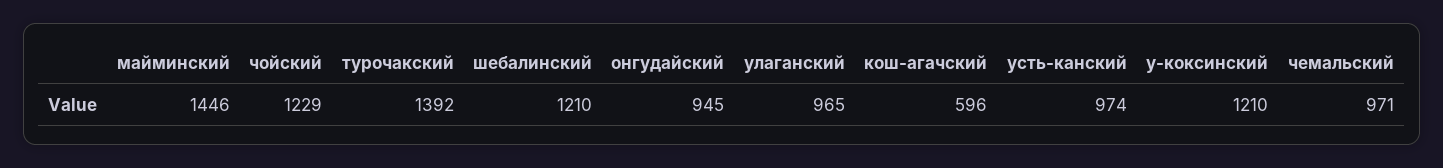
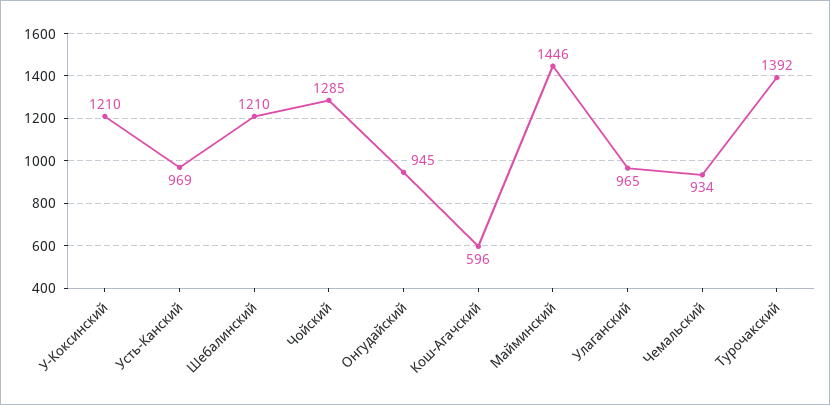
чойский: 1229 -> 1285
усть-канский: 974 -> 969
чемальский: 971 -> 934

